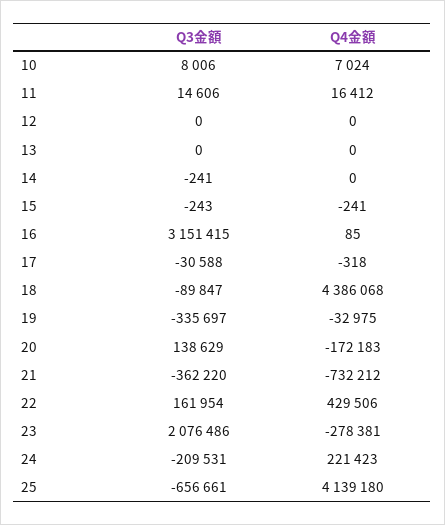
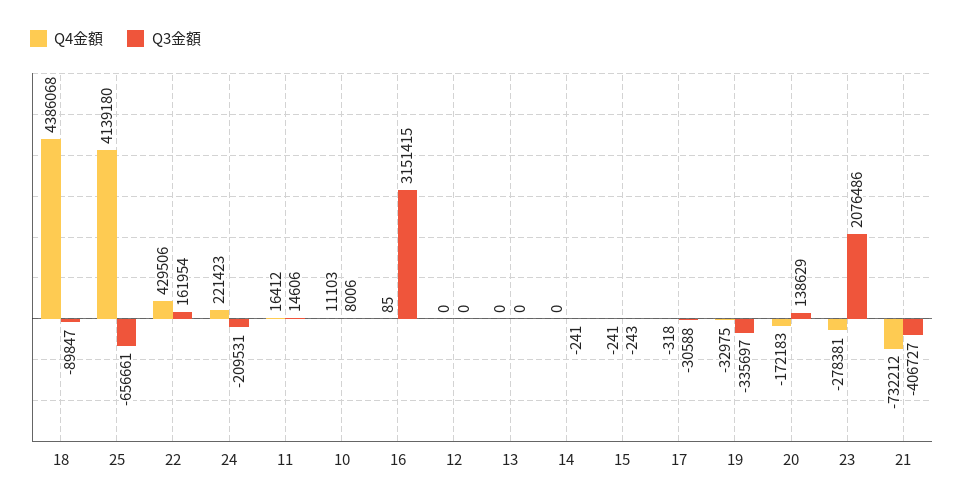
Q4金額, 10: 7024 -> 11103
Q3金額, 21: -362220 -> -406727

